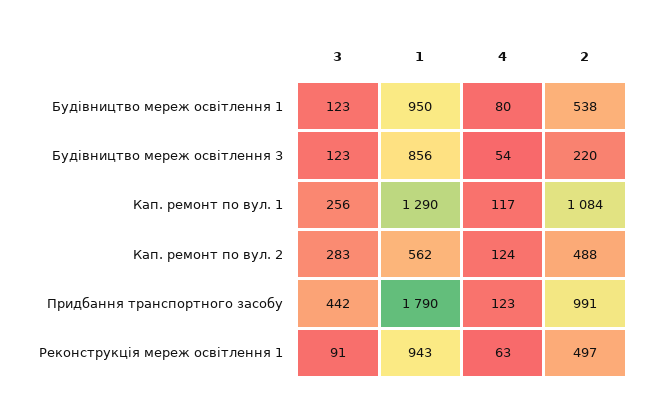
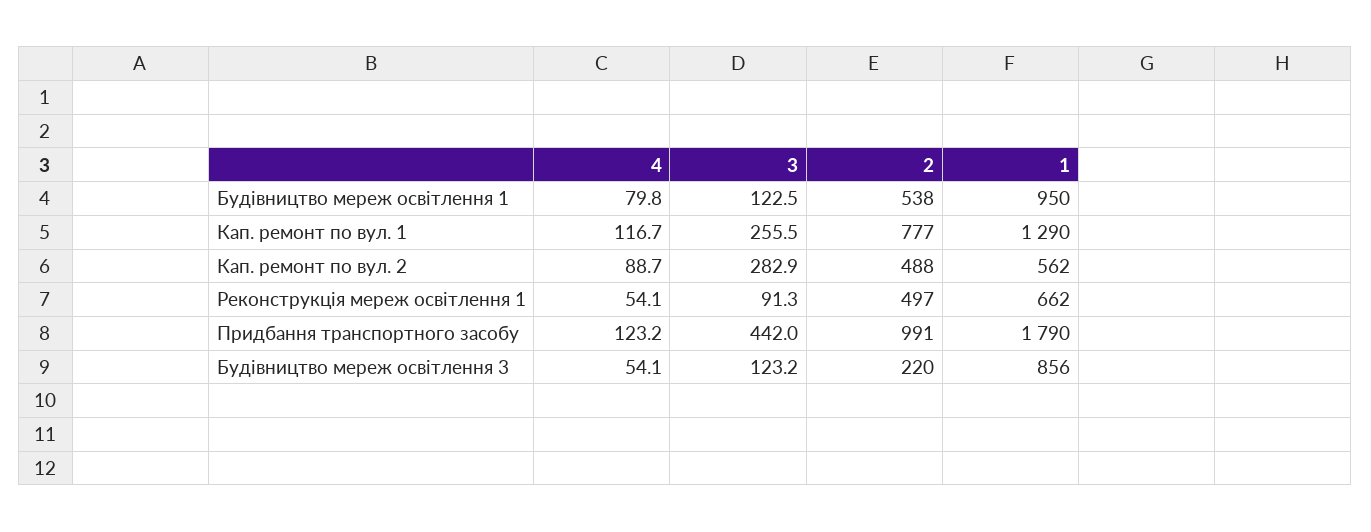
2, Кап. ремонт по вул. 1: 1084 -> 777
4, Кап. ремонт по вул. 2: 124 -> 88.7
1, Реконструкція мереж освітлення 1: 943 -> 662
4, Реконструкція мереж освітлення 1: 63 -> 54.1

